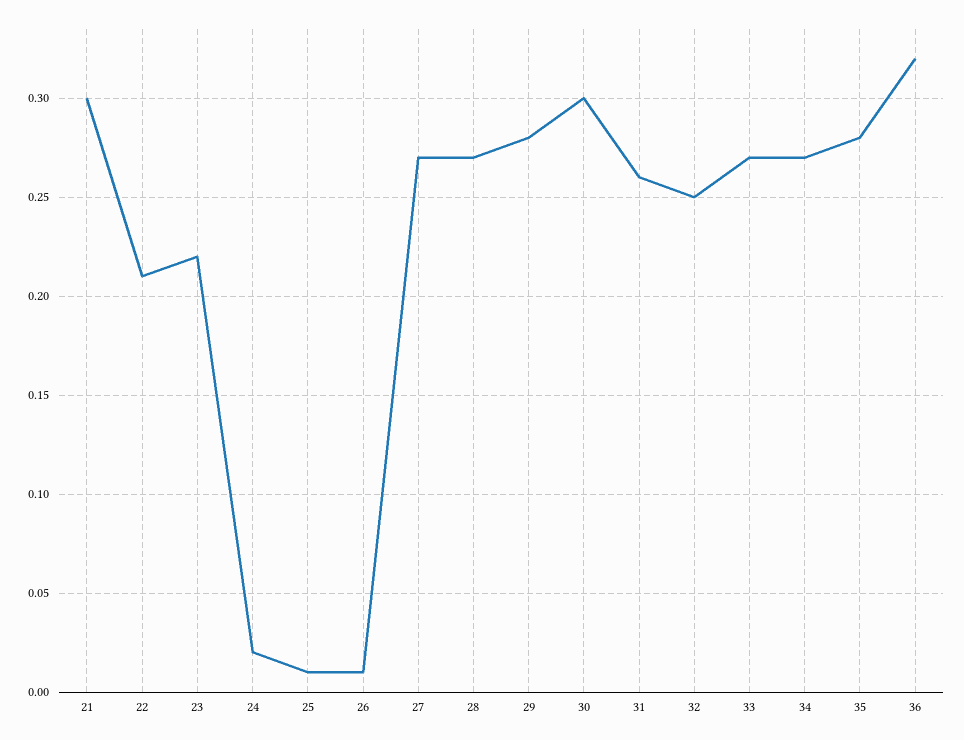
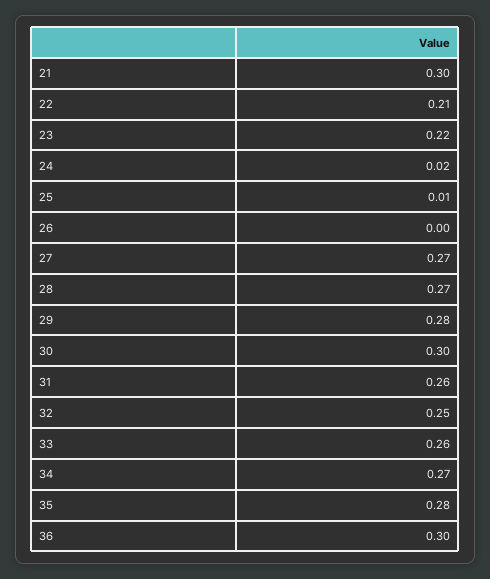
26: 0.01 -> 0
33: 0.27 -> 0.26
36: 0.32 -> 0.3

